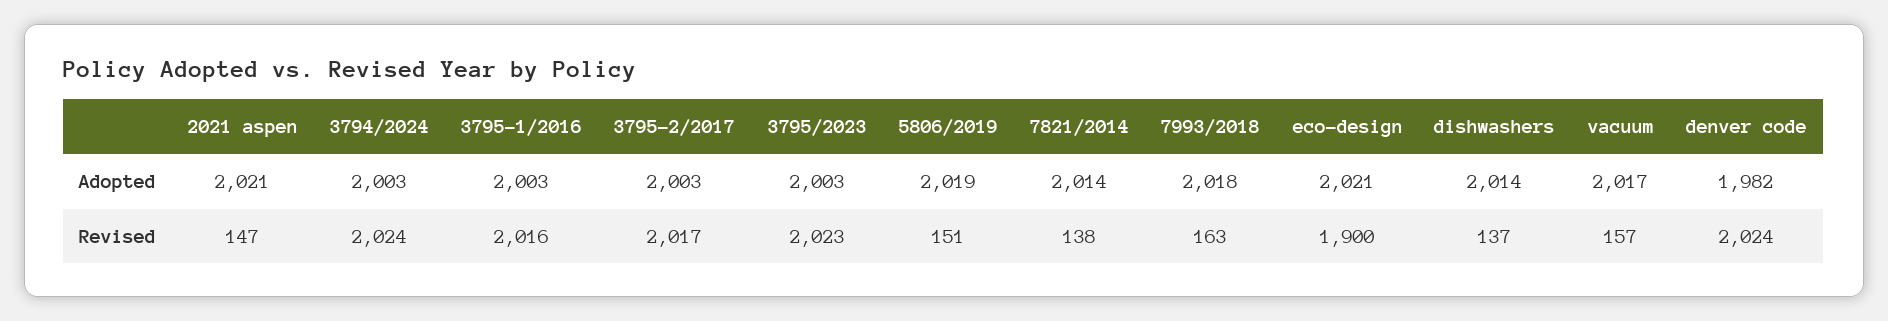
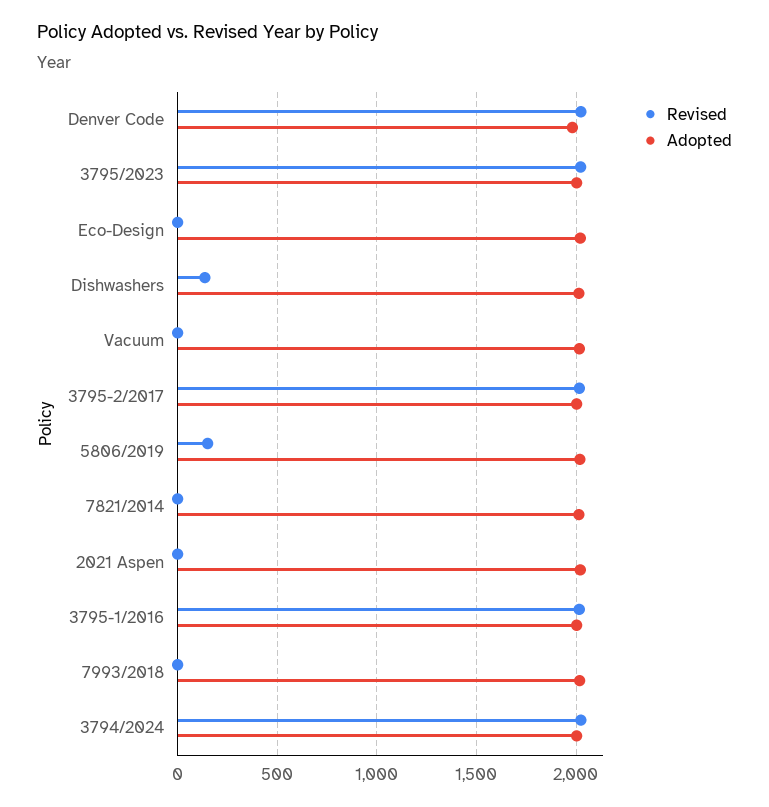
Revised, 2021 aspen: 147 -> 0
Revised, 7821/2014: 138 -> 0
Revised, 7993/2018: 163 -> 0
Revised, eco-design: 1900 -> 0
Revised, vacuum: 157 -> 0

